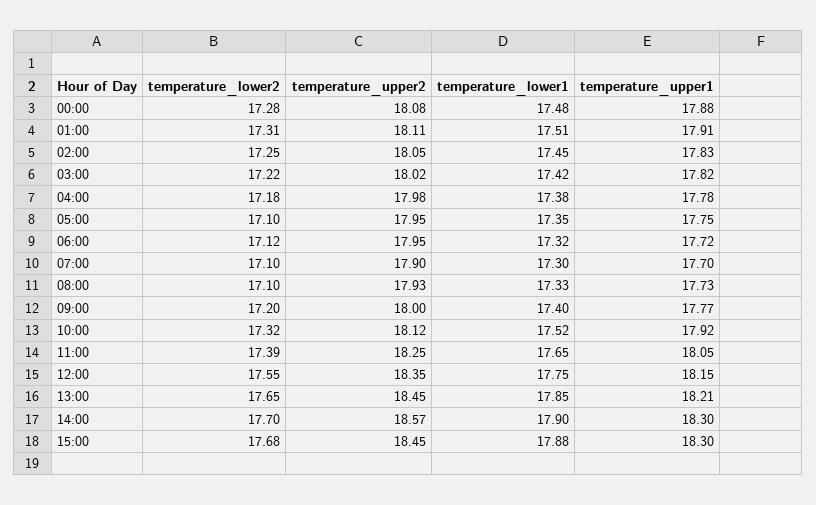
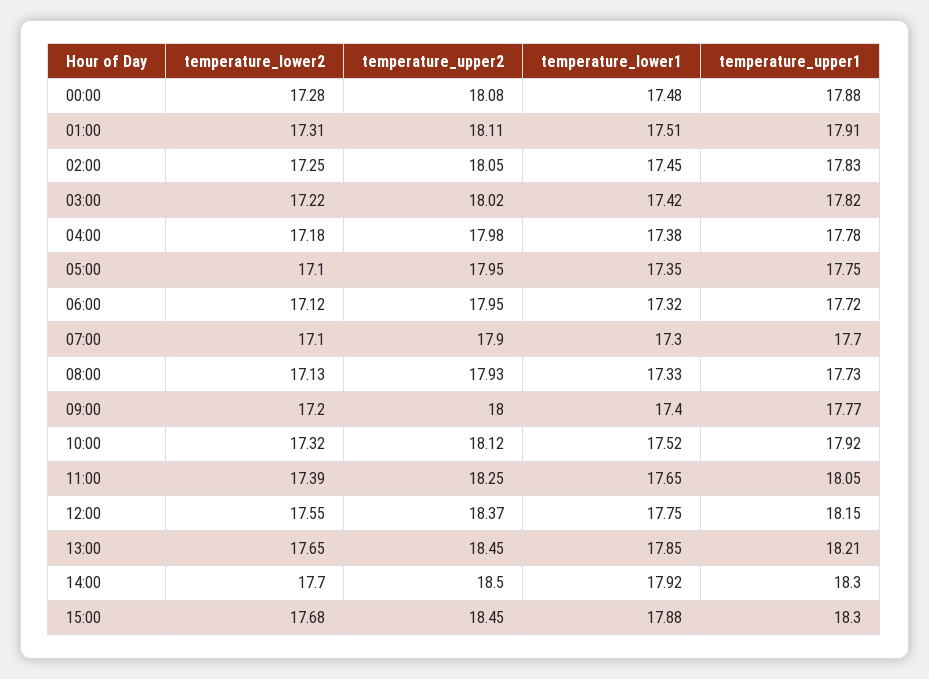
temperature_lower2, 08:00: 17.1 -> 17.13
temperature_upper2, 12:00: 18.35 -> 18.37
temperature_upper2, 14:00: 18.57 -> 18.5
temperature_lower1, 14:00: 17.9 -> 17.92

